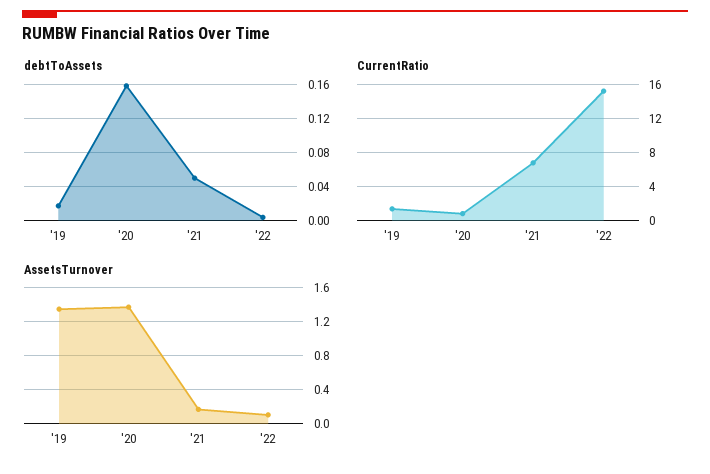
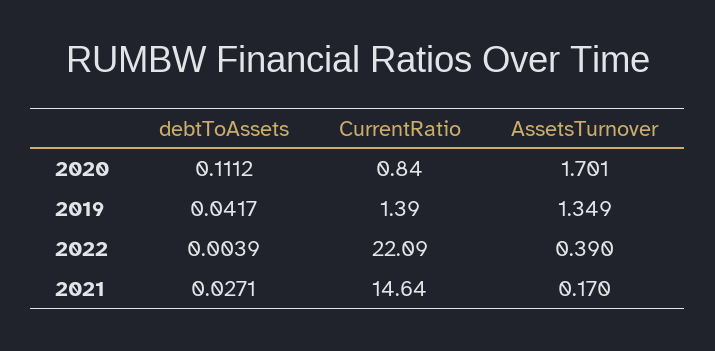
debtToAssets, '19: 0.02 -> 0.0417
debtToAssets, '20: 0.16 -> 0.1112
debtToAssets, '21: 0.05 -> 0.0271
CurrentRatio, '21: 7 -> 14.64
CurrentRatio, '22: 15 -> 22.09
AssetsTurnover, '20: 1.4 -> 1.701
AssetsTurnover, '22: 0.1 -> 0.39

